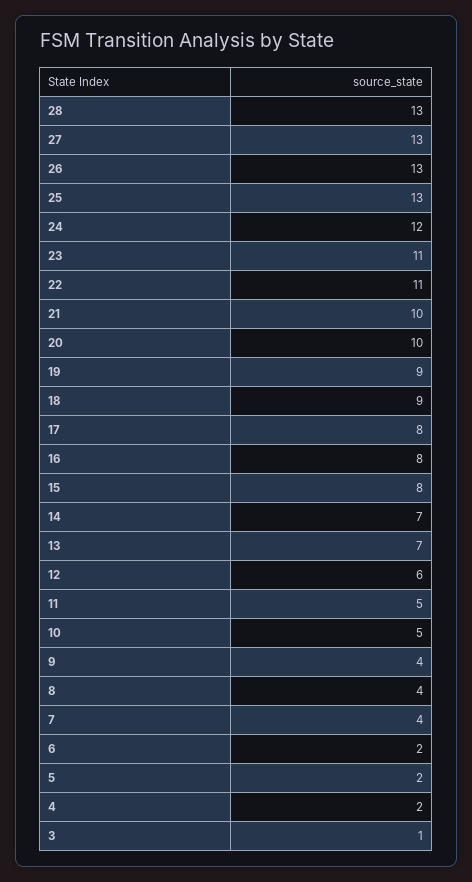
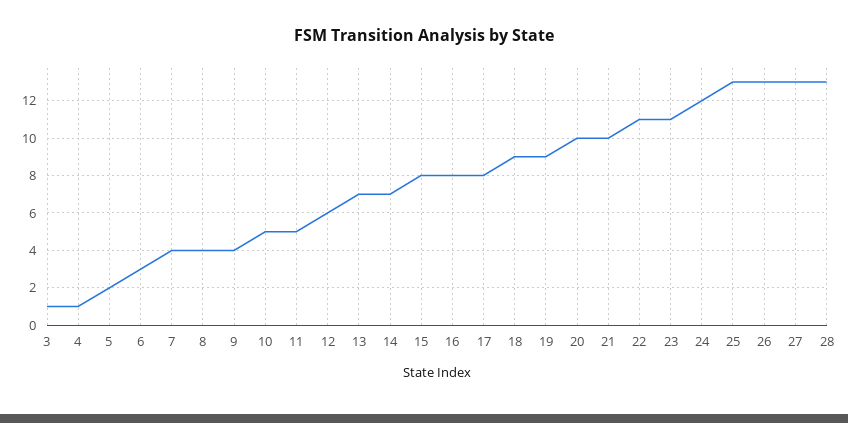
6: 2 -> 3
4: 2 -> 1

